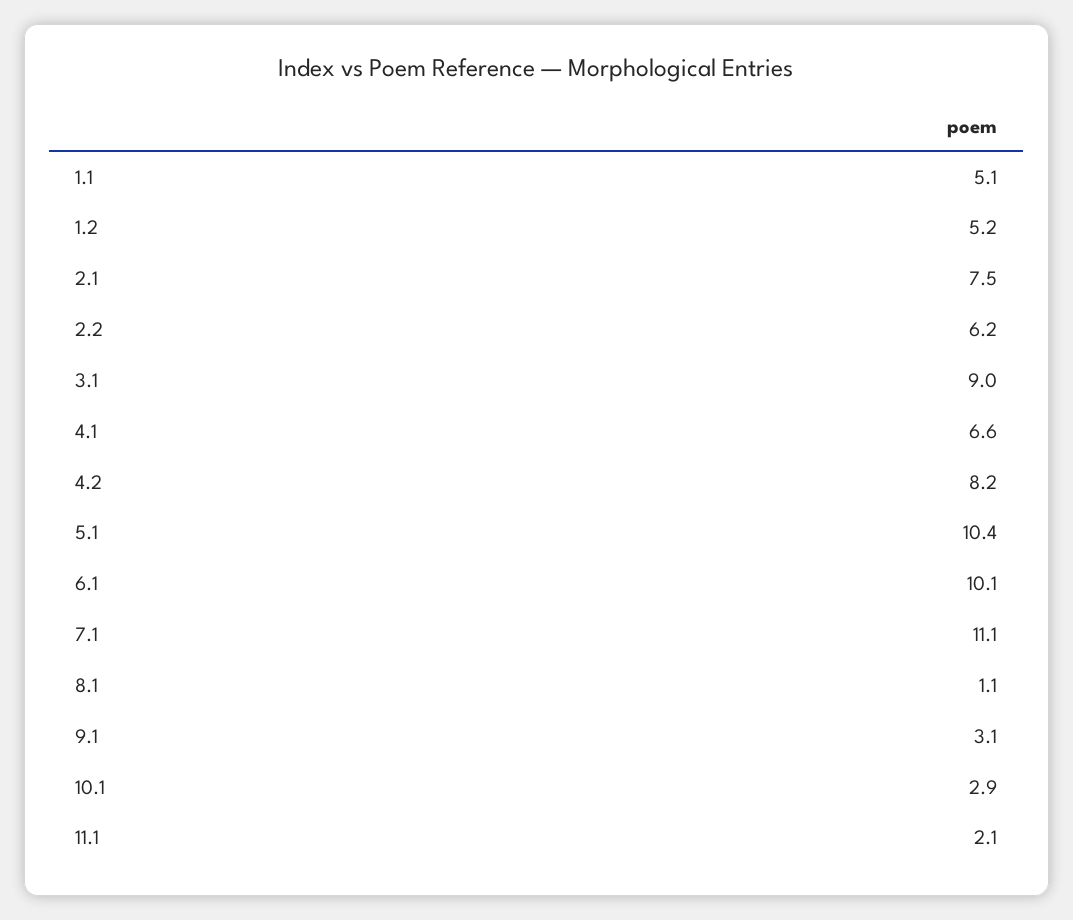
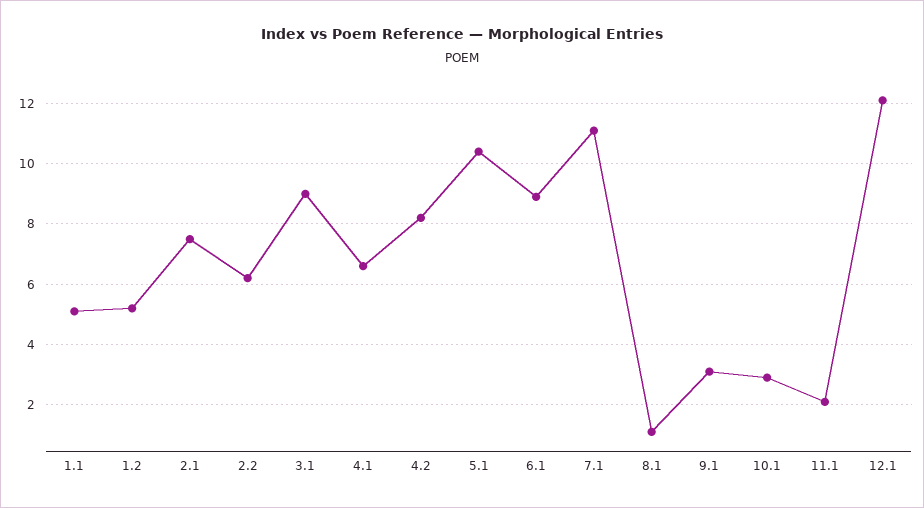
6.1: 10.1 -> 9
12.1: none -> 12

